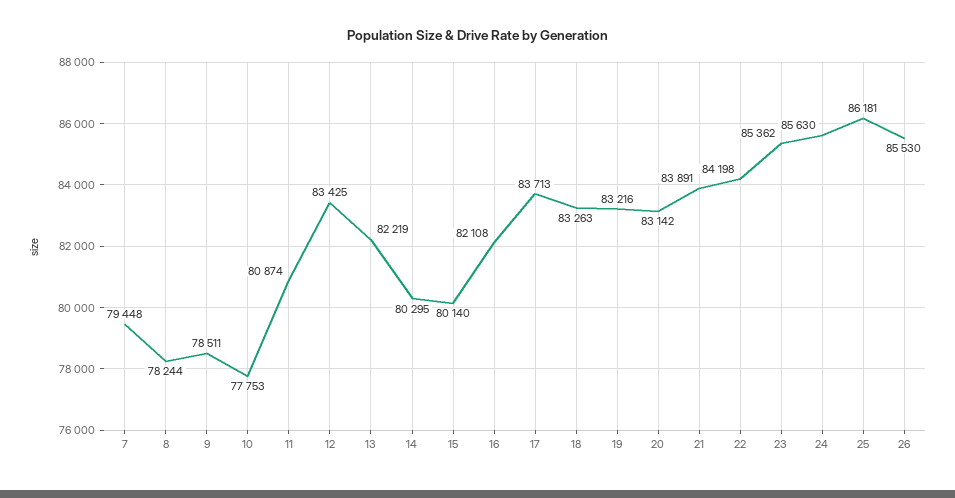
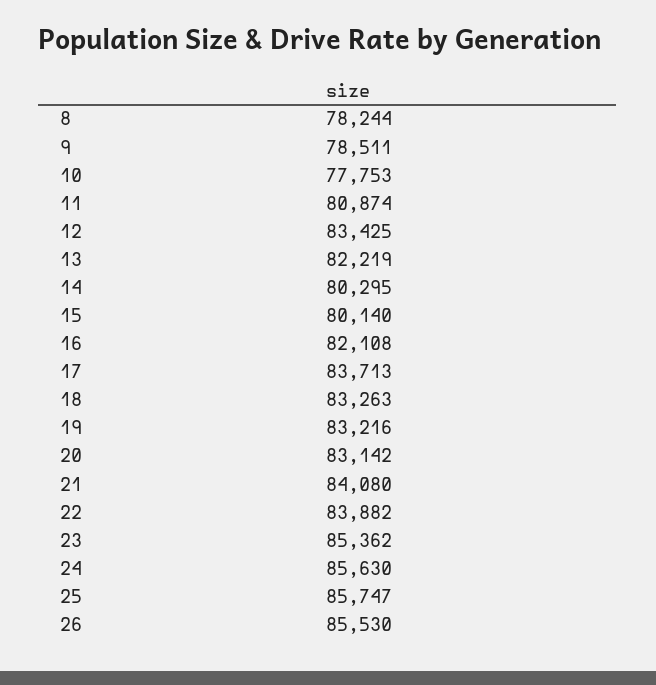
7: 79448 -> none
21: 83891 -> 84080
22: 84198 -> 83882
25: 86181 -> 85747

